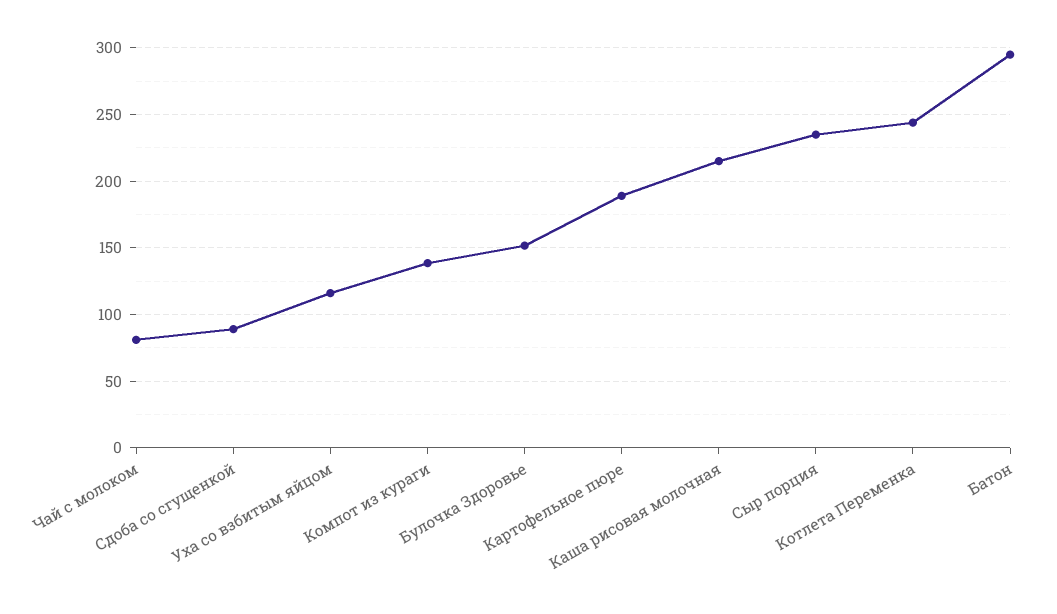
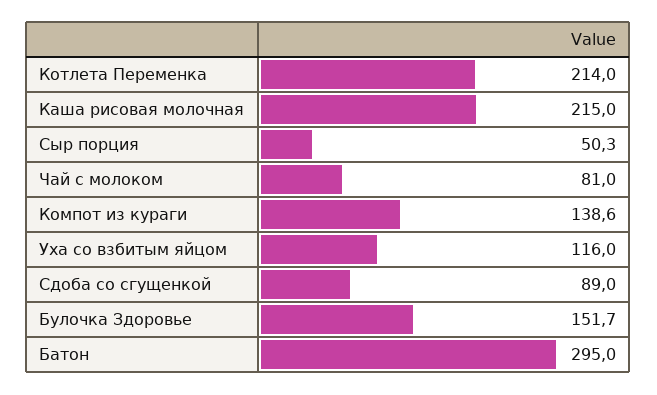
Картофельное пюре: 190 -> none
Сыр порция: 235 -> 50.3
Котлета Переменка: 245 -> 214

